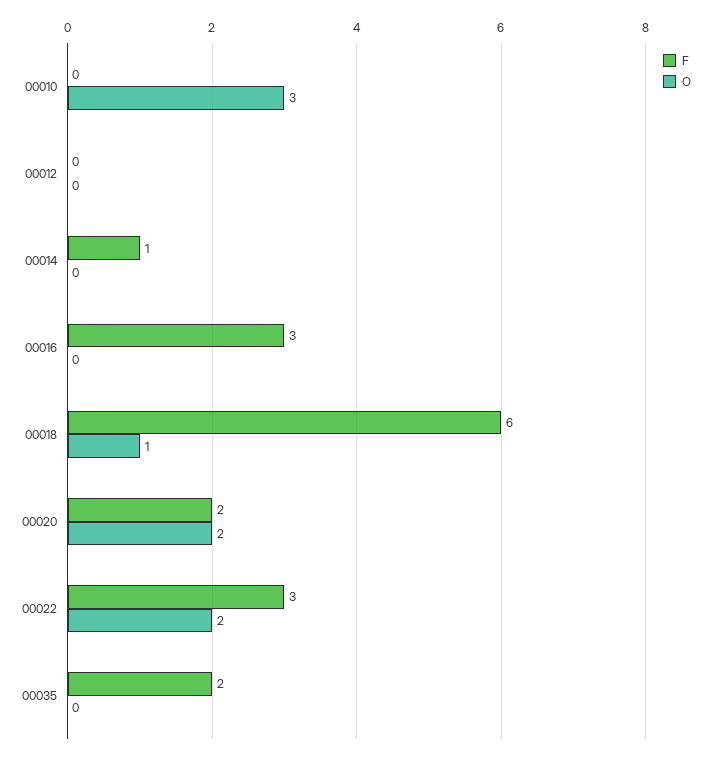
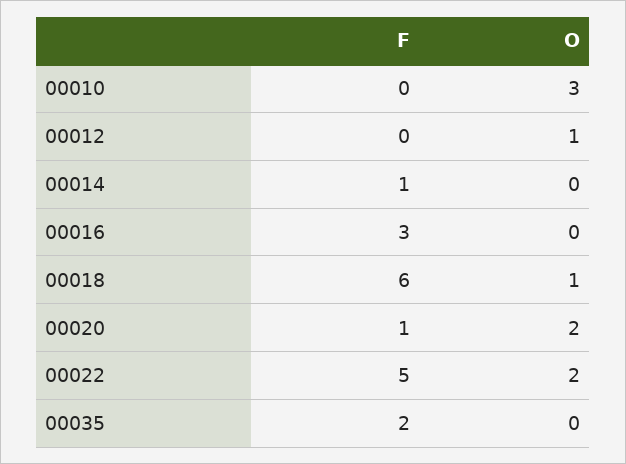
O, 00012: 0 -> 1
F, 00020: 2 -> 1
F, 00022: 3 -> 5

